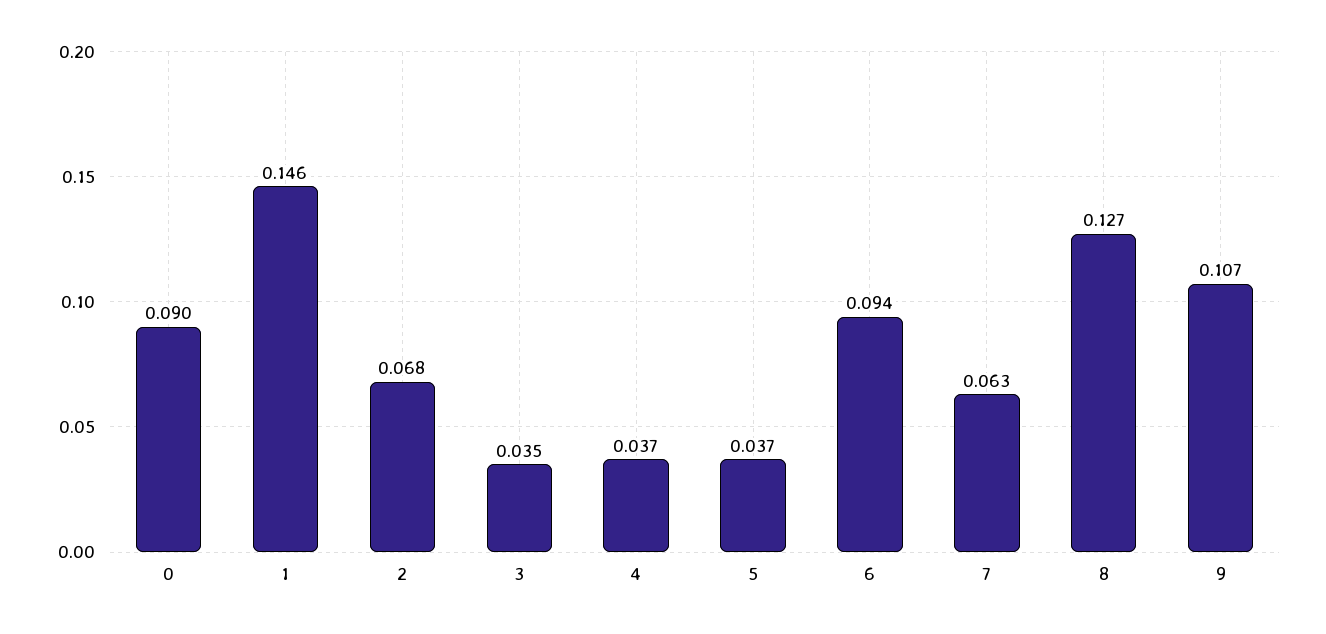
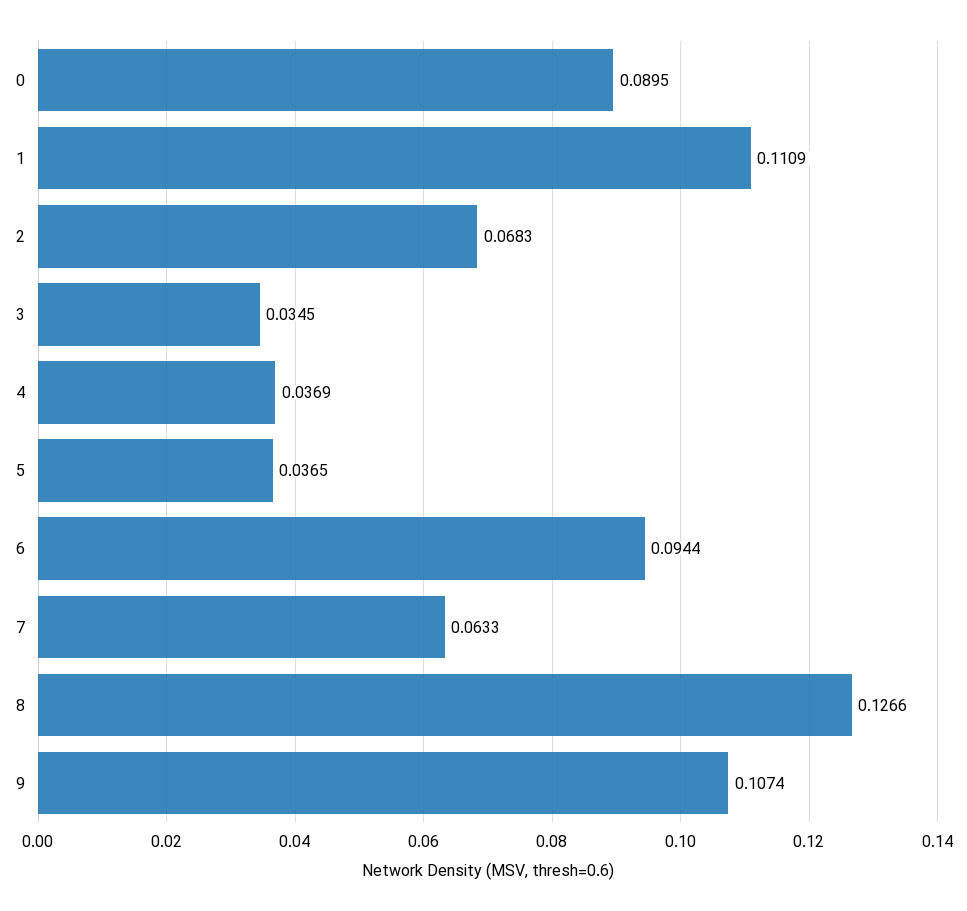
1: 0.146 -> 0.1109

